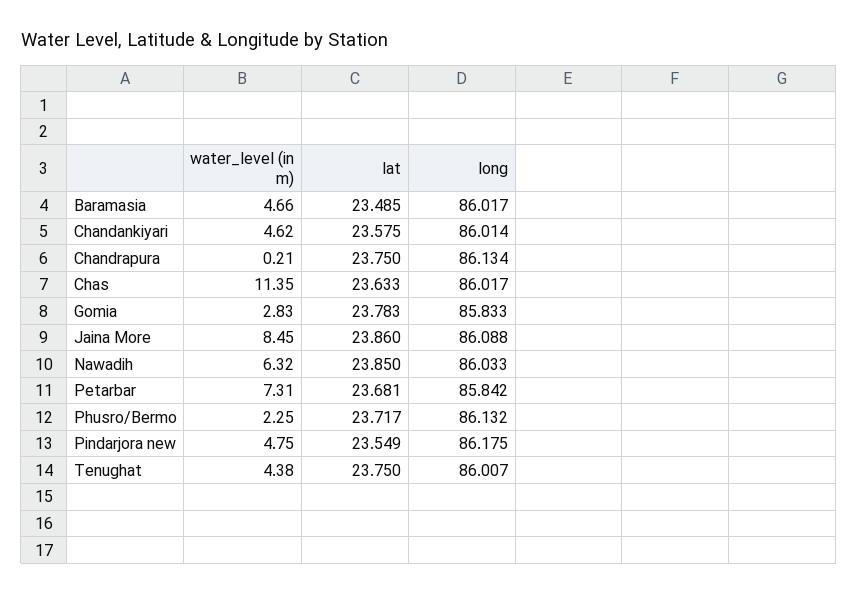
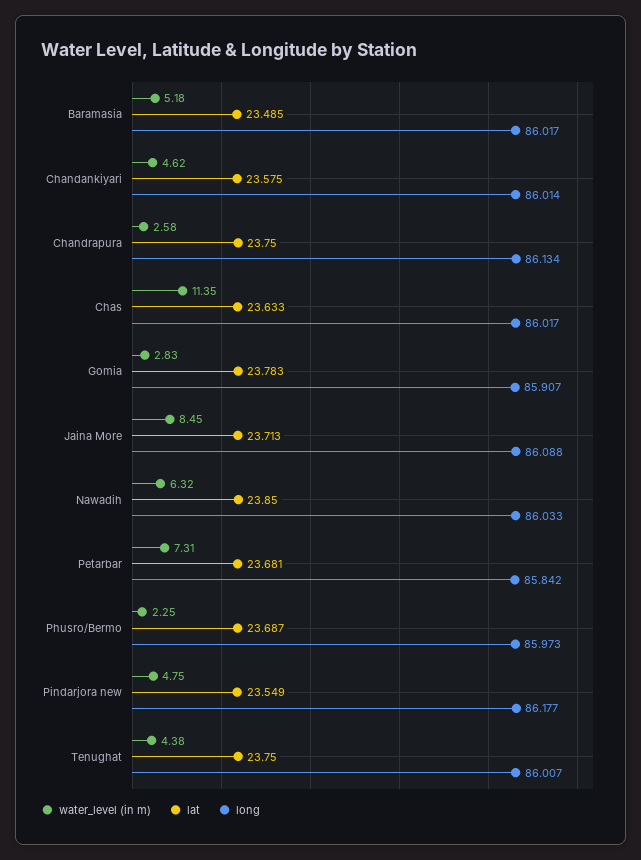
water_level (in m), Baramasia: 4.66 -> 5.18
water_level (in m), Chandrapura: 0.21 -> 2.58
long, Gomia: 85.833 -> 85.907
lat, Jaina More: 23.86 -> 23.713
lat, Phusro/Bermo: 23.717 -> 23.687
long, Phusro/Bermo: 86.132 -> 85.973
long, Pindarjora new: 86.175 -> 86.177

